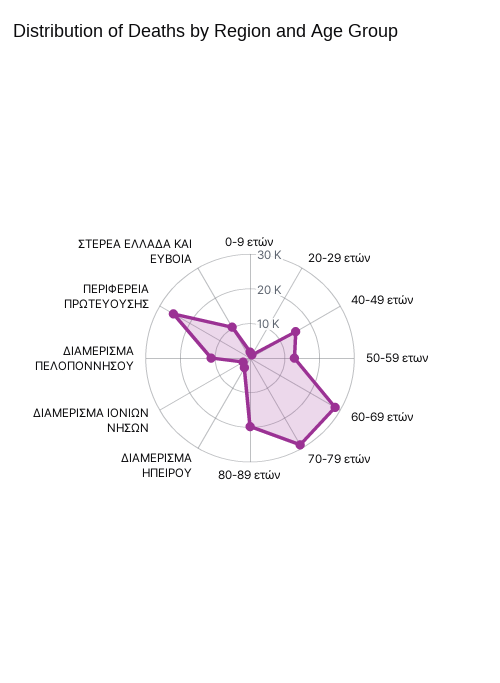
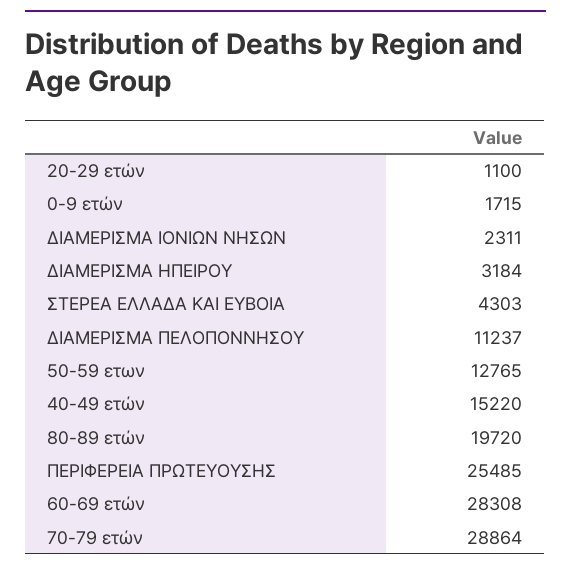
ΣΤΕΡΕΑ ΕΛΛΑΔΑ ΚΑΙ ΕΥΒΟΙΑ: 10000 -> 4303

